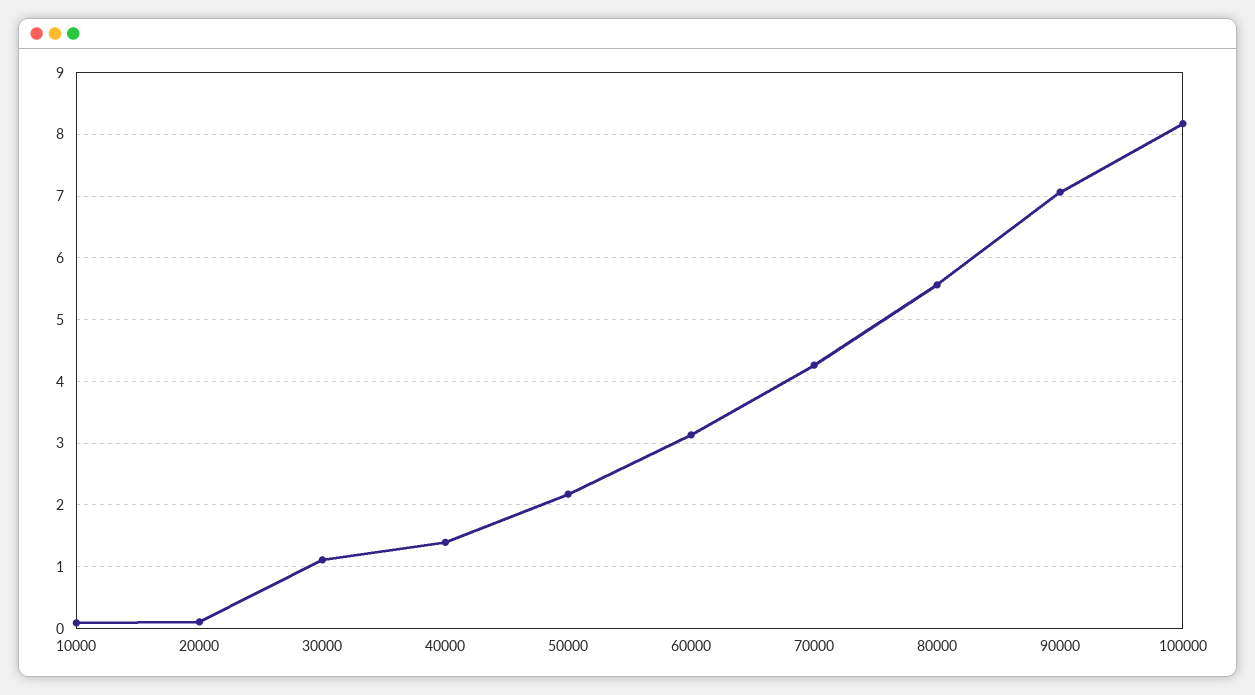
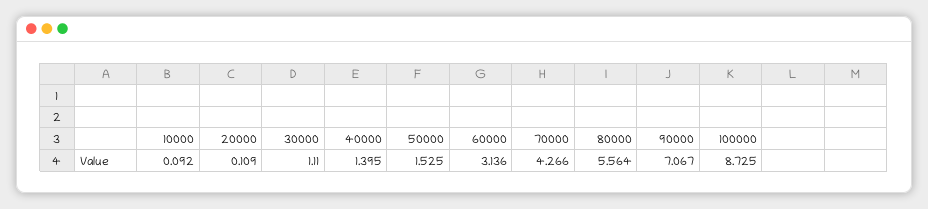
50000: 2.2 -> 1.525
100000: 8.2 -> 8.725

